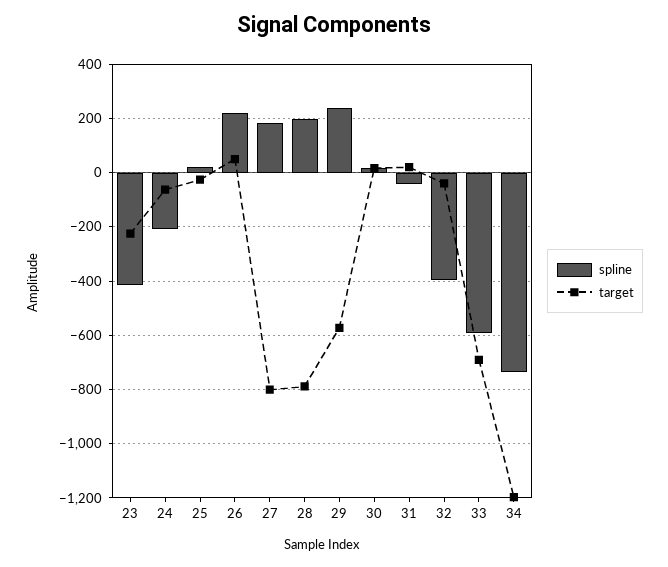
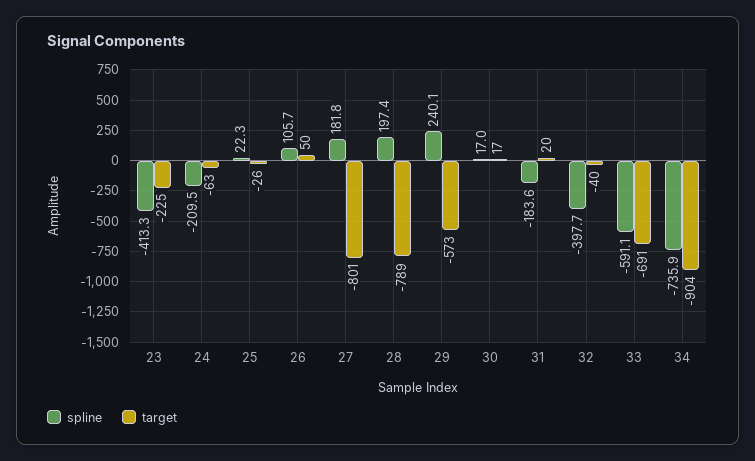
spline, 26: 225 -> 105.7
spline, 31: -50 -> -183.6
target, 34: -1200 -> -904

